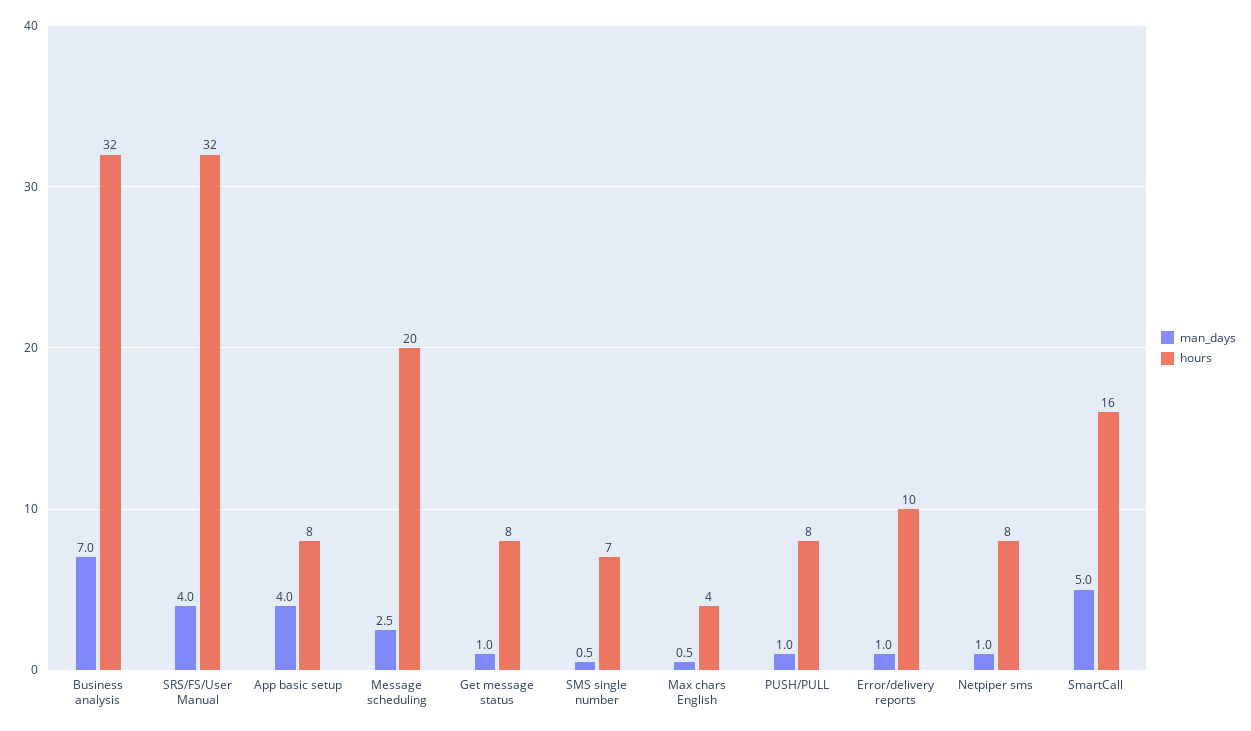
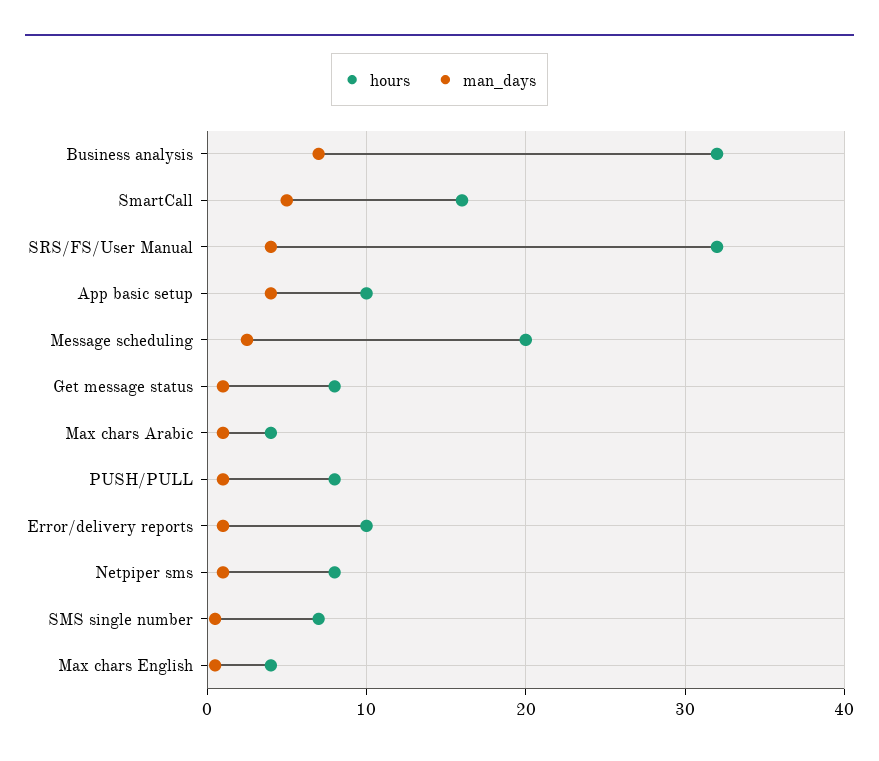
hours, App basic setup: 8 -> 10
hours, Max chars Arabic: none -> 4
man_days, Max chars Arabic: none -> 1

